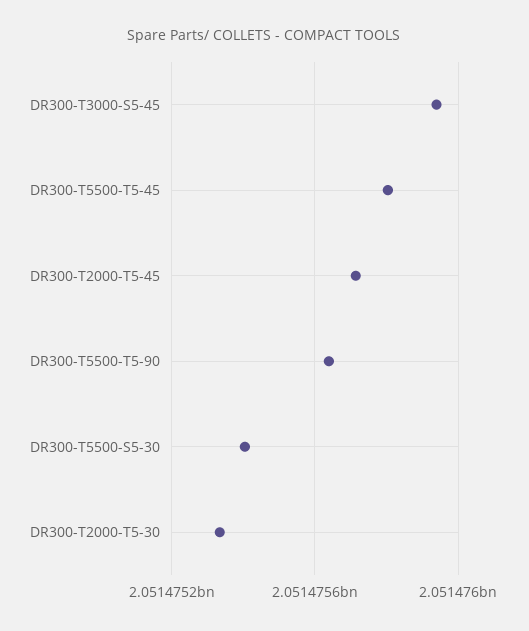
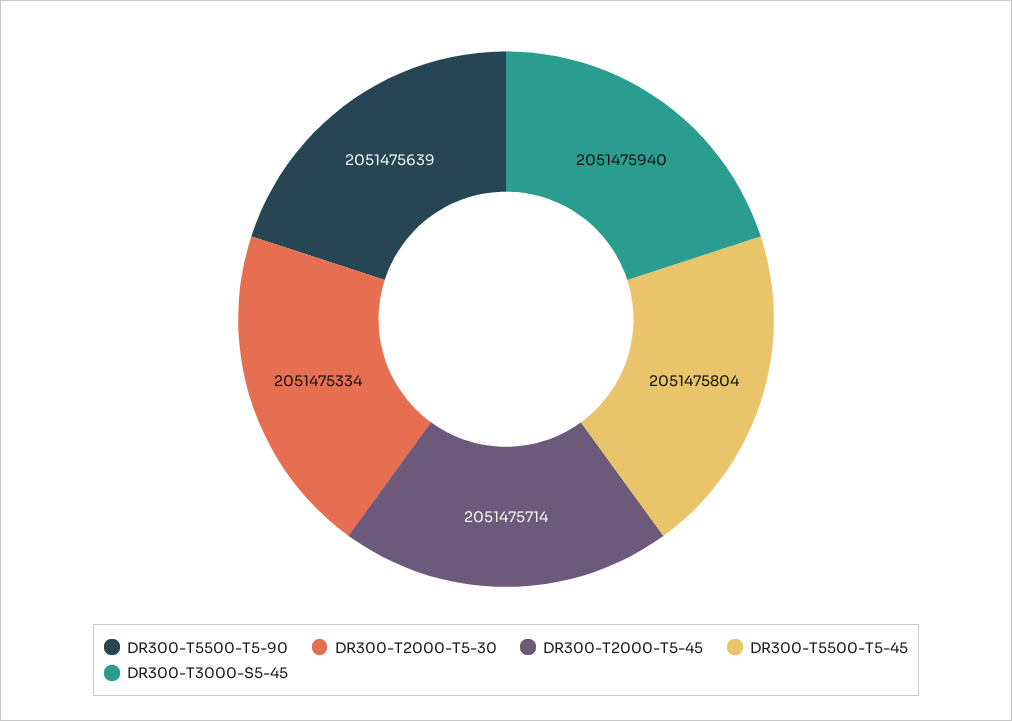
DR300-T5500-S5-30: 2051475400 -> none

